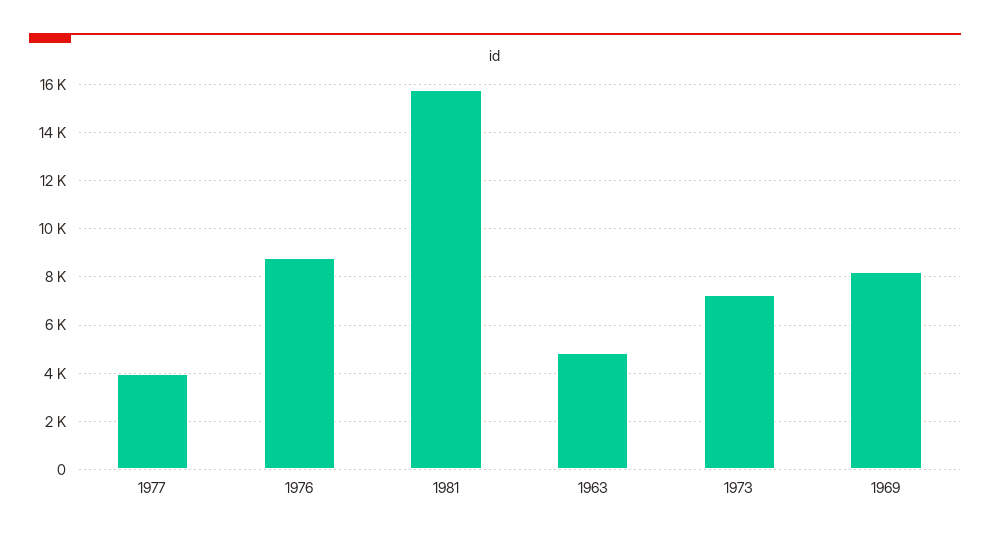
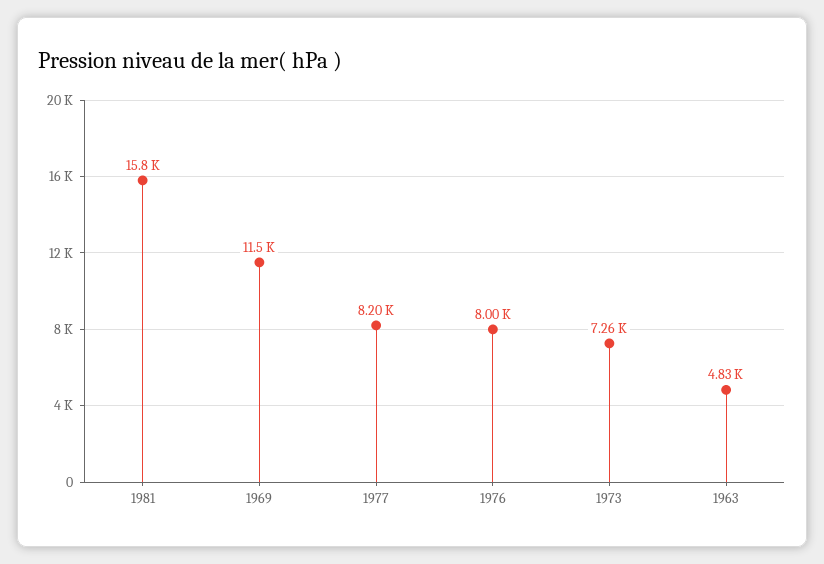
1977: 4000 -> 8200
1976: 8750 -> 8000
1969: 8250 -> 11500

